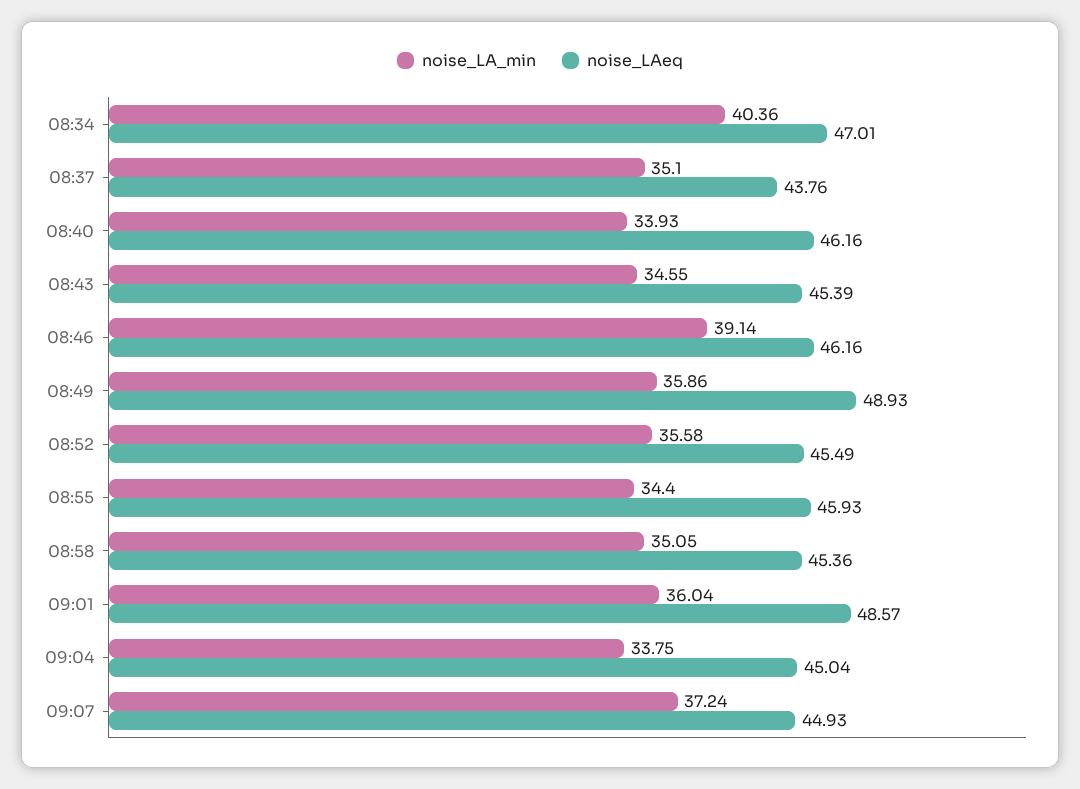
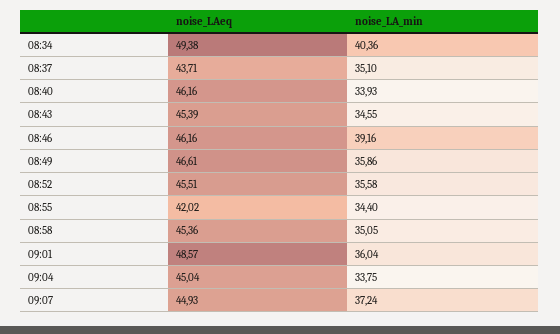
noise_LAeq, 08:34: 47.01 -> 49.38
noise_LAeq, 08:37: 43.76 -> 43.71
noise_LA_min, 08:46: 39.14 -> 39.16
noise_LAeq, 08:49: 48.93 -> 46.61
noise_LAeq, 08:52: 45.49 -> 45.51
noise_LAeq, 08:55: 45.93 -> 42.02

